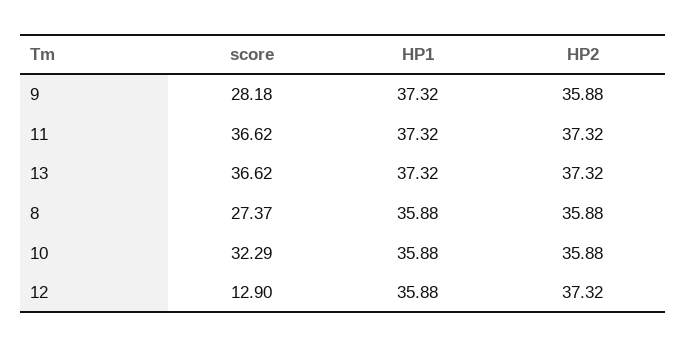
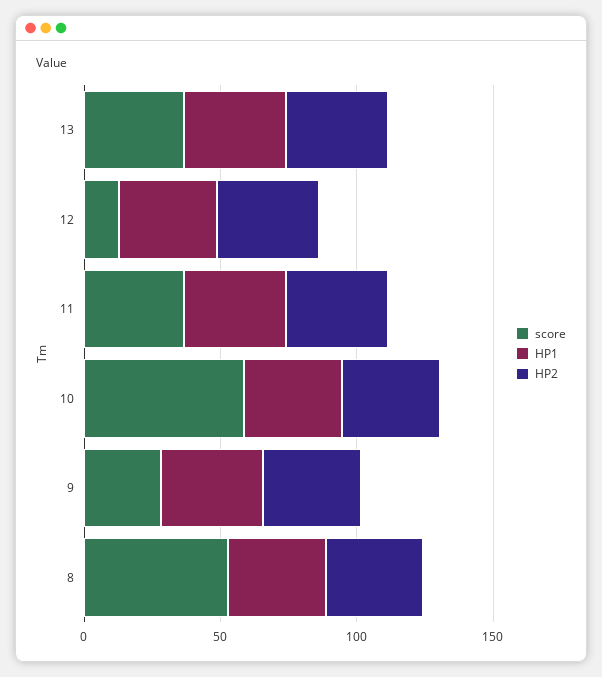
score, 8: 27.37 -> 50
score, 10: 32.29 -> 60

